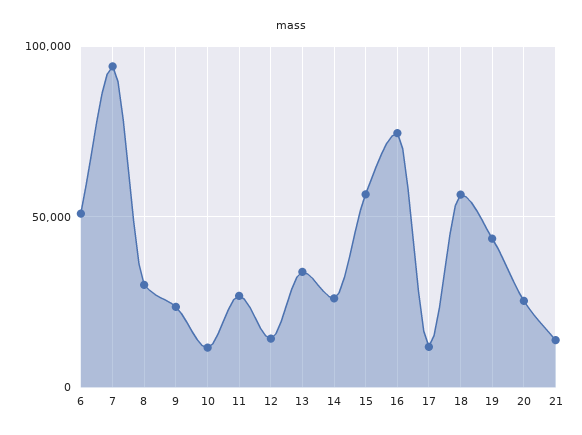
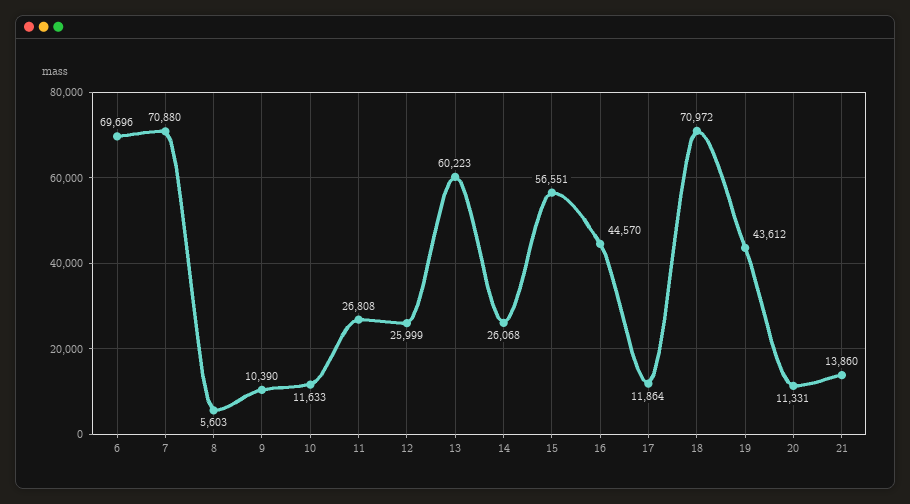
6: 50000 -> 69696
7: 95000 -> 70880
8: 30000 -> 5603
9: 25000 -> 10390
12: 15000 -> 25999
13: 35000 -> 60223
16: 75000 -> 44570
18: 55000 -> 70972
20: 25000 -> 11331

